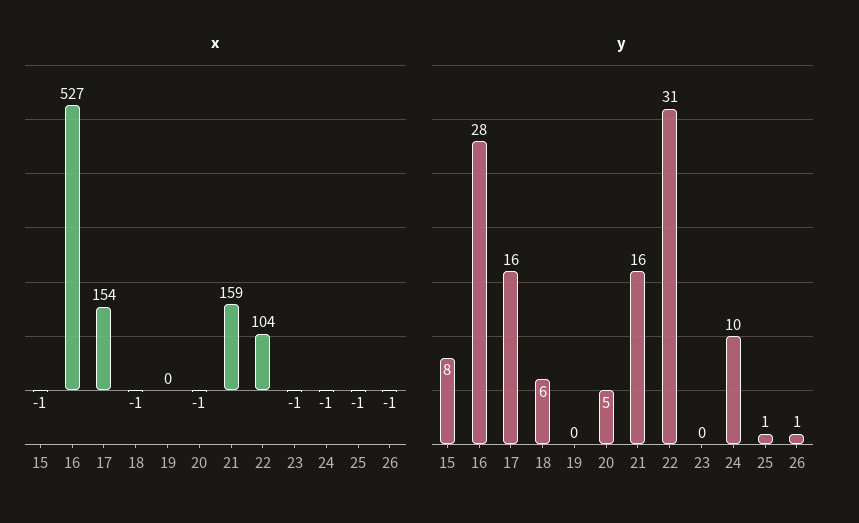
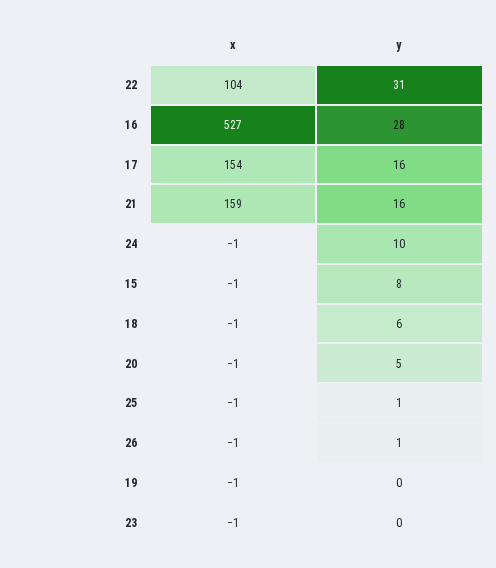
x, 19: 0 -> -1

